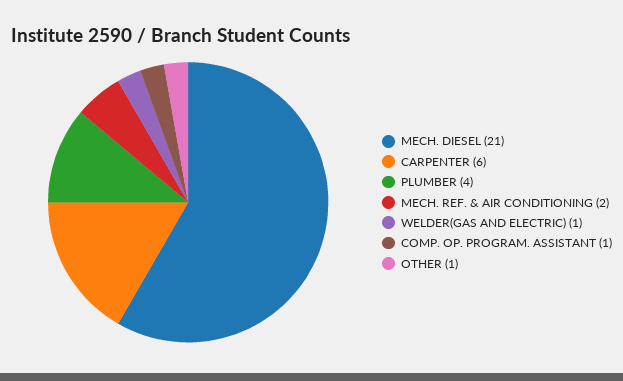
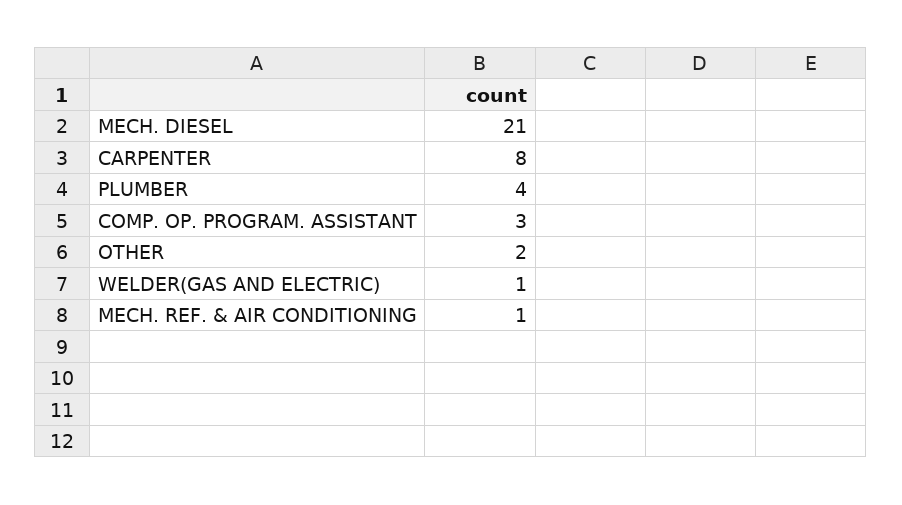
CARPENTER: 6 -> 8
MECH. REF. & AIR CONDITIONING: 2 -> 1
COMP. OP. PROGRAM. ASSISTANT: 1 -> 3
OTHER: 1 -> 2

